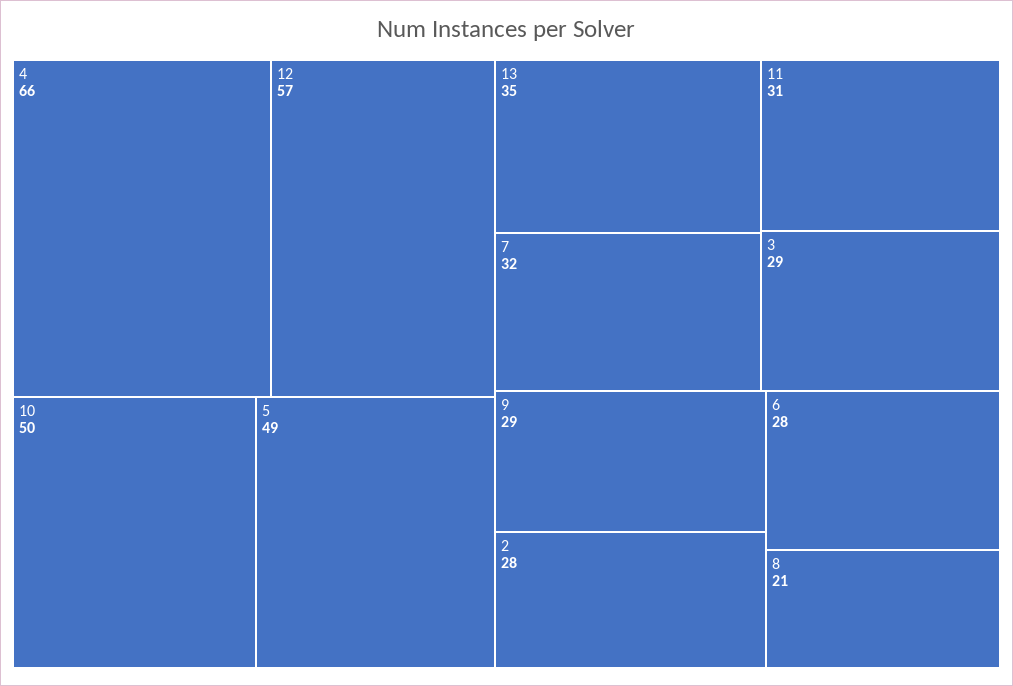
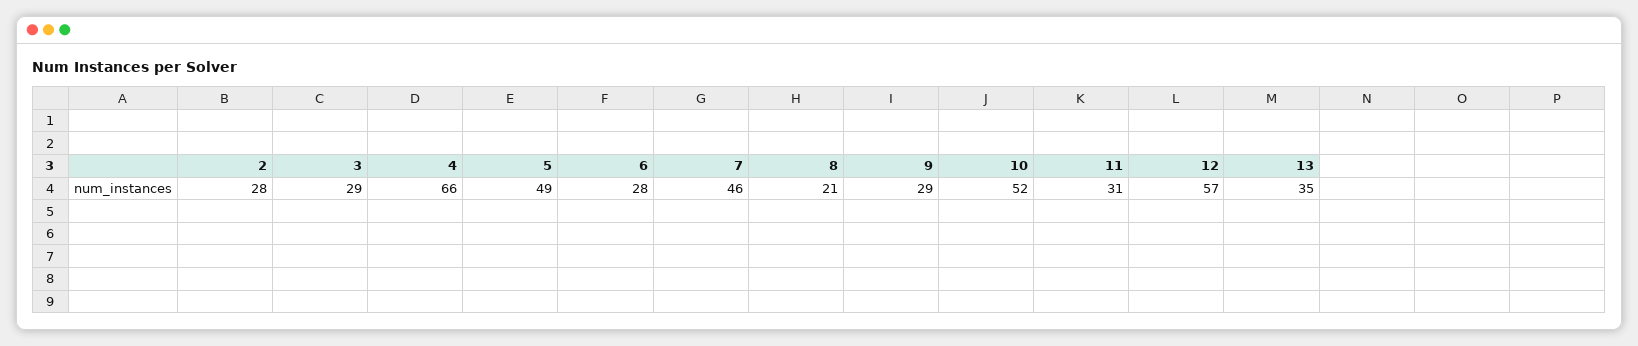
10: 50 -> 52
7: 32 -> 46

